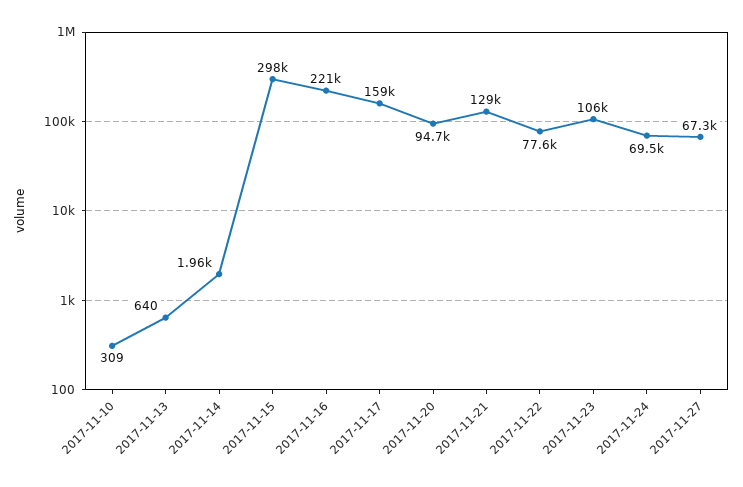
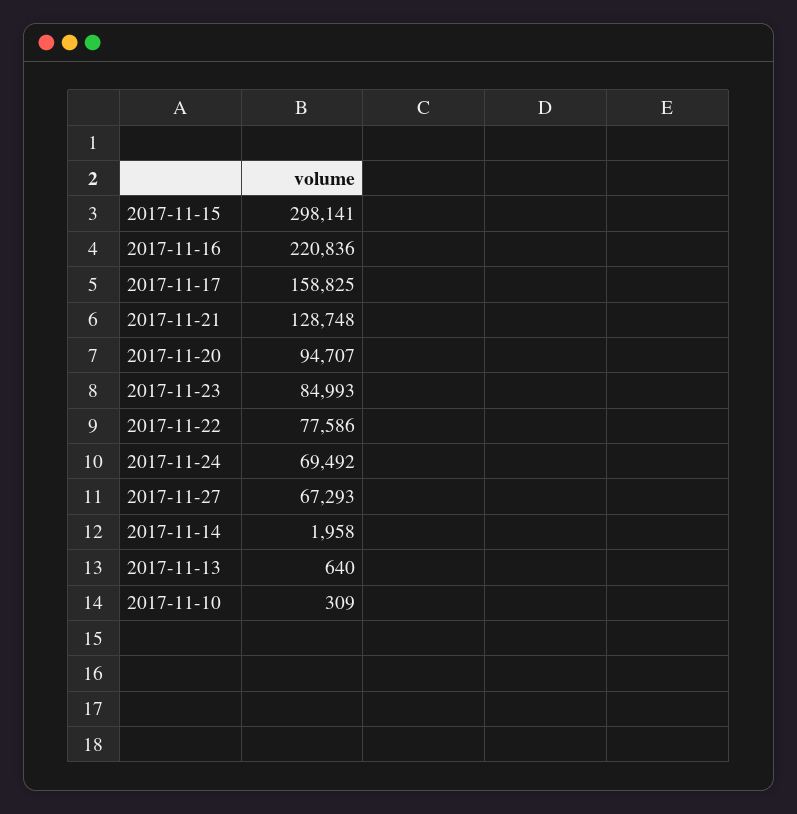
2017-11-23: 106000 -> 84993

